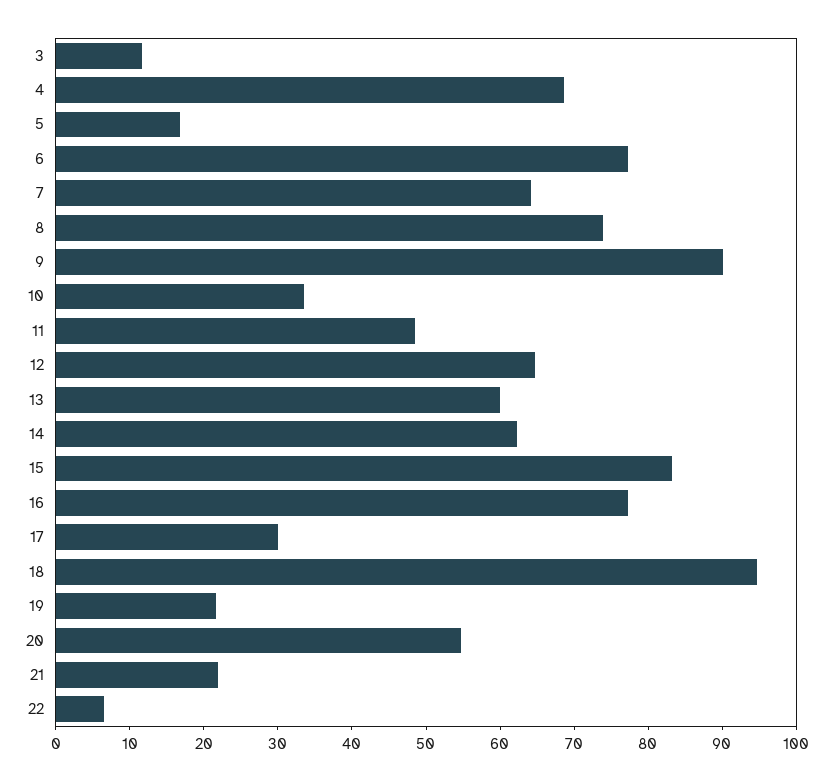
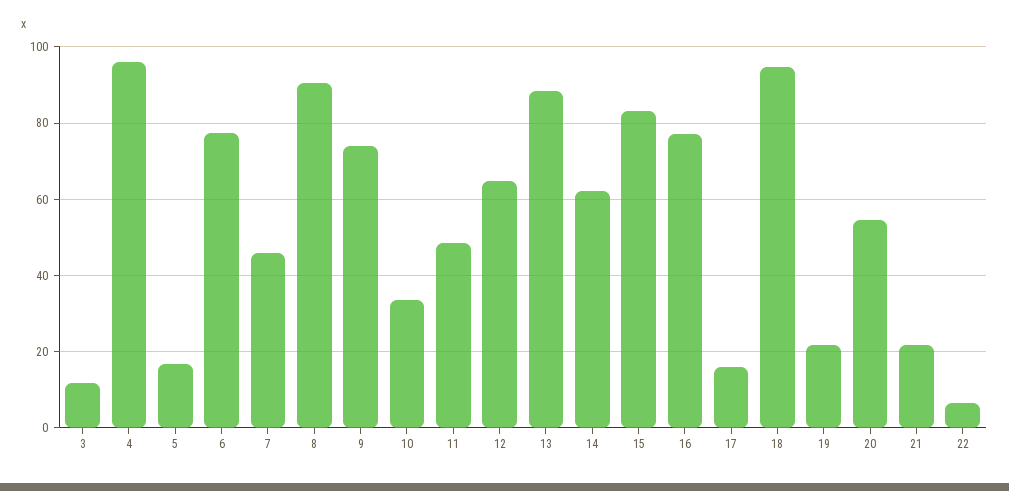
4: 68 -> 96
7: 64 -> 46
8: 74 -> 90
9: 90 -> 74
13: 60 -> 88
17: 30 -> 16

